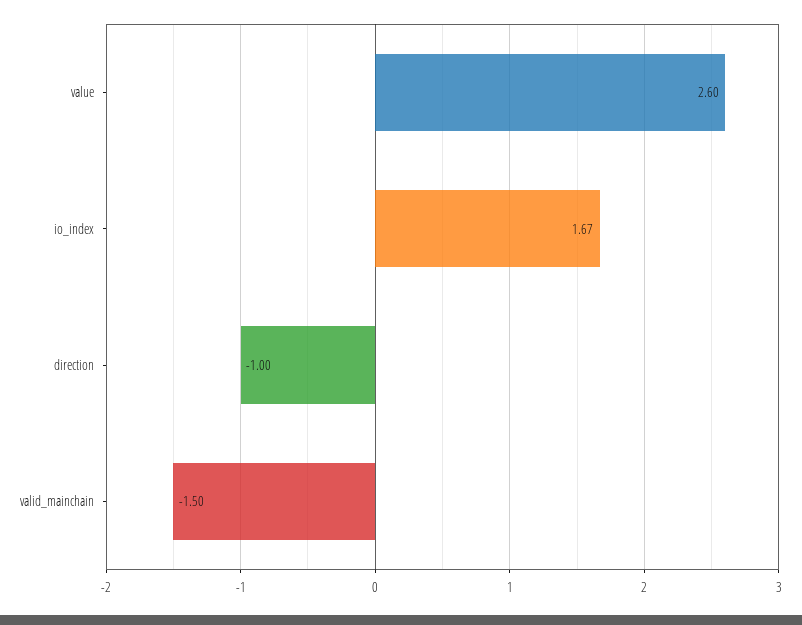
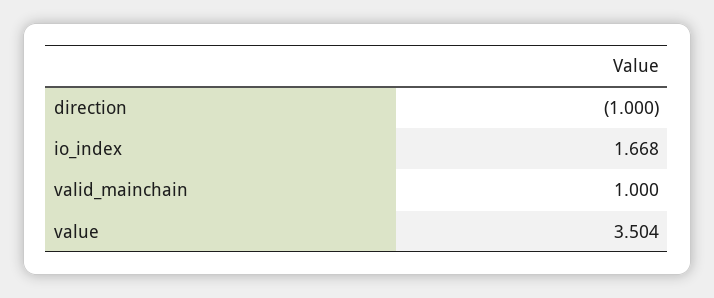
value: 2.6 -> 3.504
valid_mainchain: -1.5 -> 1

